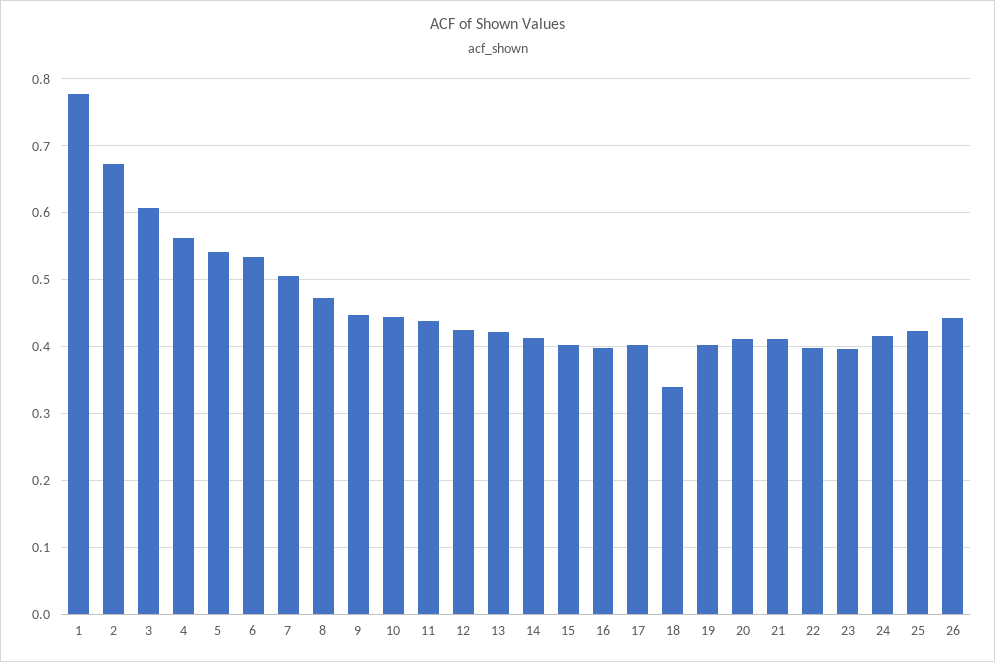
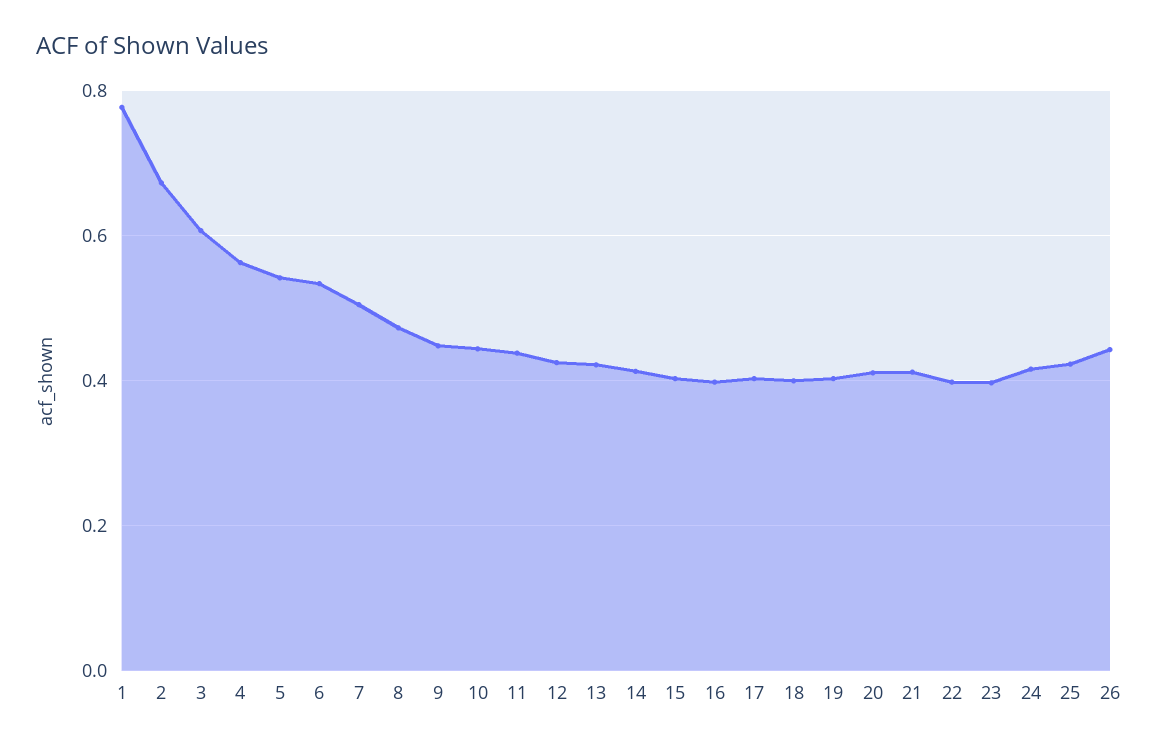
18: 0.34 -> 0.4

